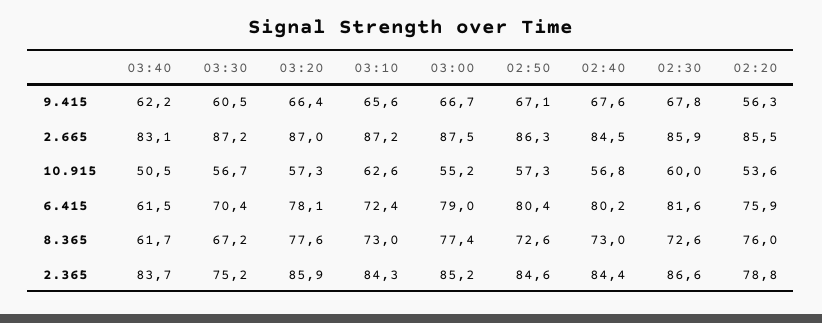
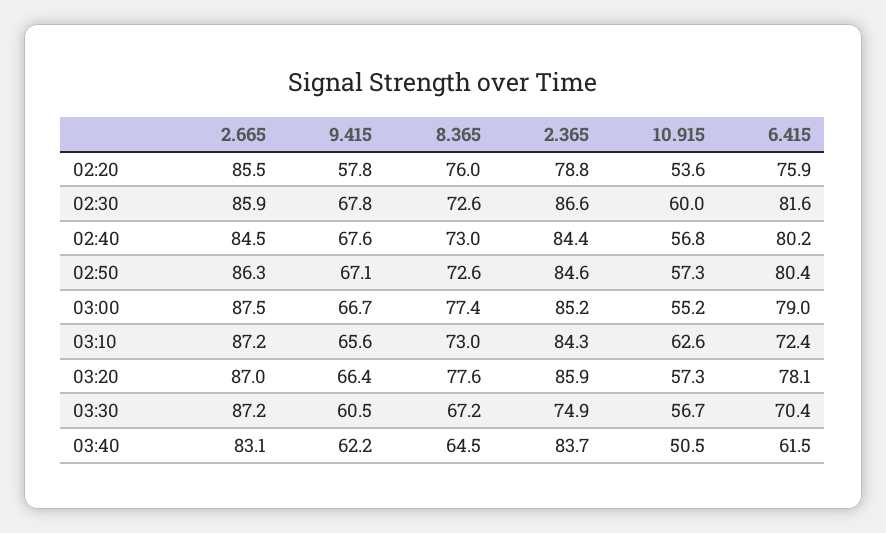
02:20, 9.415: 56.3 -> 57.8
03:40, 8.365: 61.7 -> 64.5
03:30, 2.365: 75.2 -> 74.9

